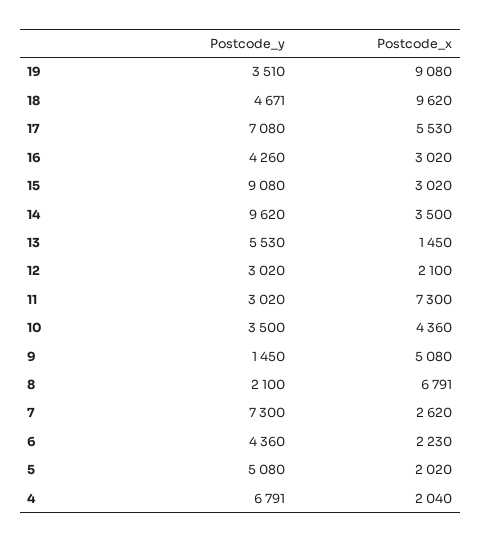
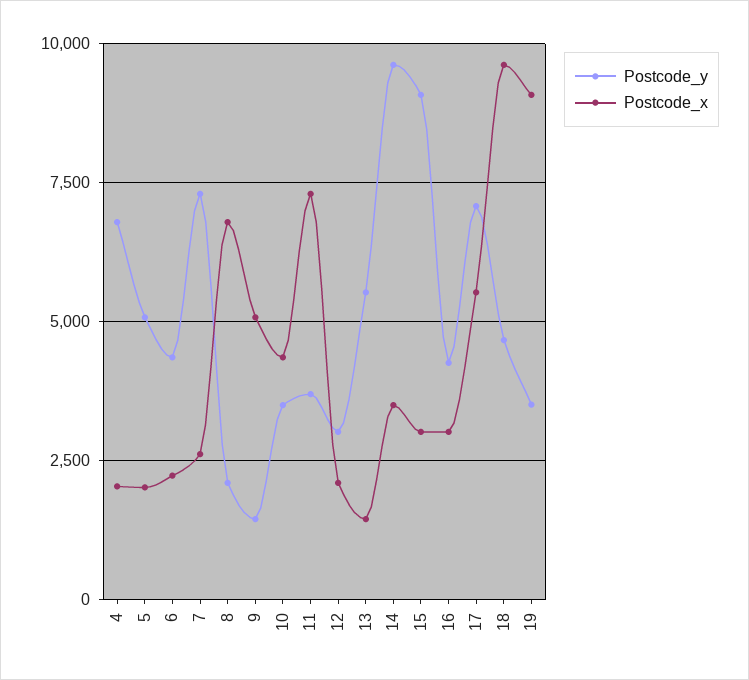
Postcode_y, 11: 3020 -> 3750

